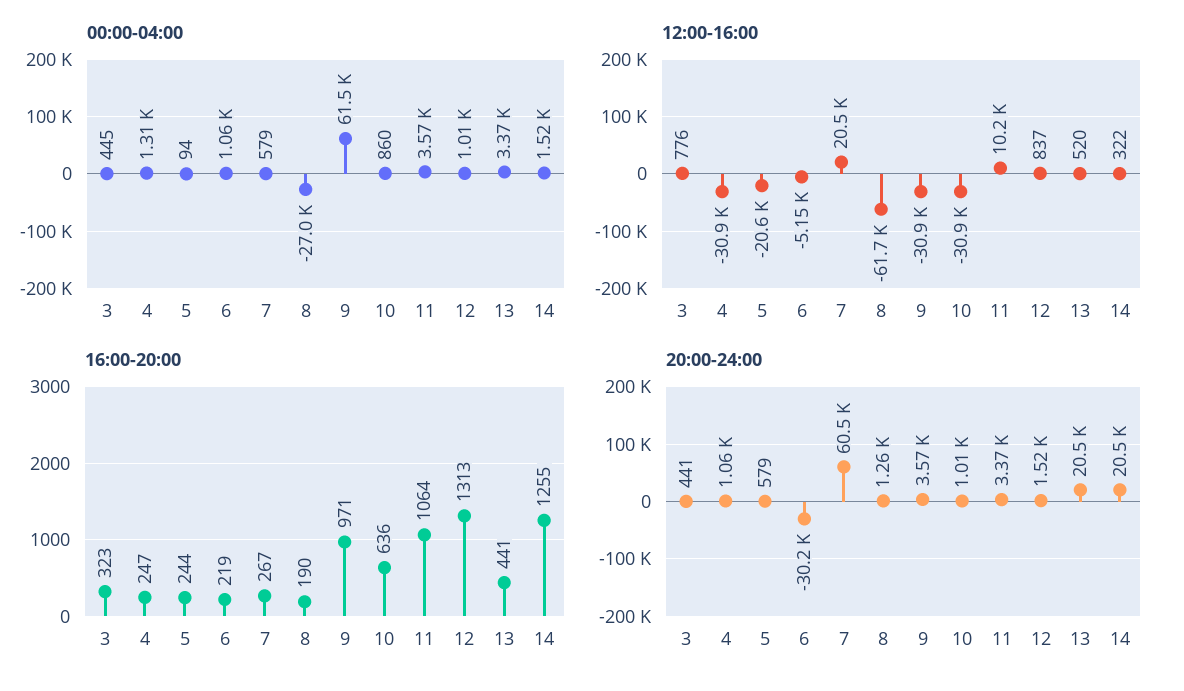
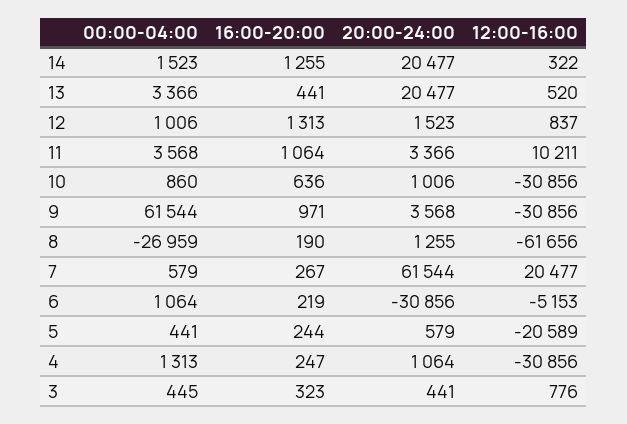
00:00-04:00, 5: 94 -> 441
20:00-24:00, 6: -30200 -> -30856
20:00-24:00, 7: 60500 -> 61544

